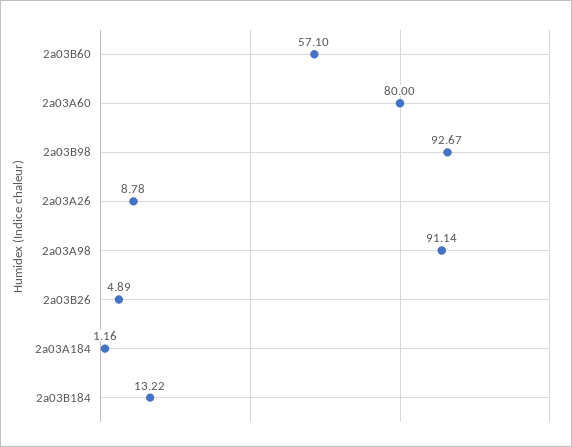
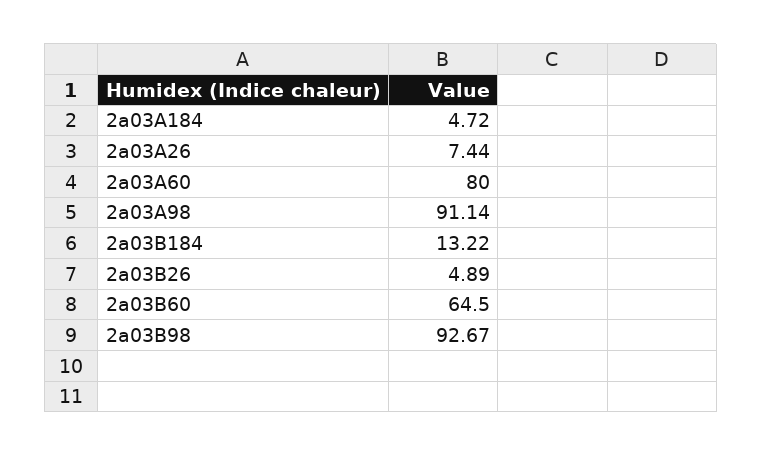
2a03B60: 57.1 -> 64.5
2a03A26: 8.78 -> 7.44
2a03A184: 1.16 -> 4.72

